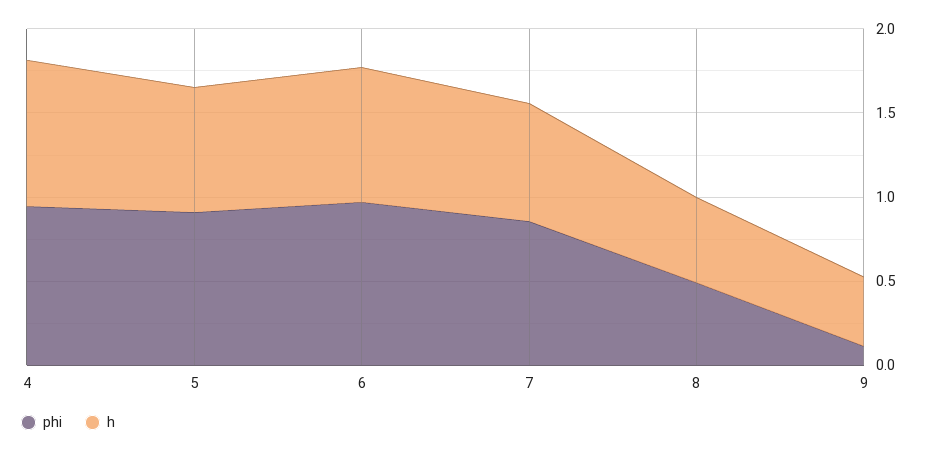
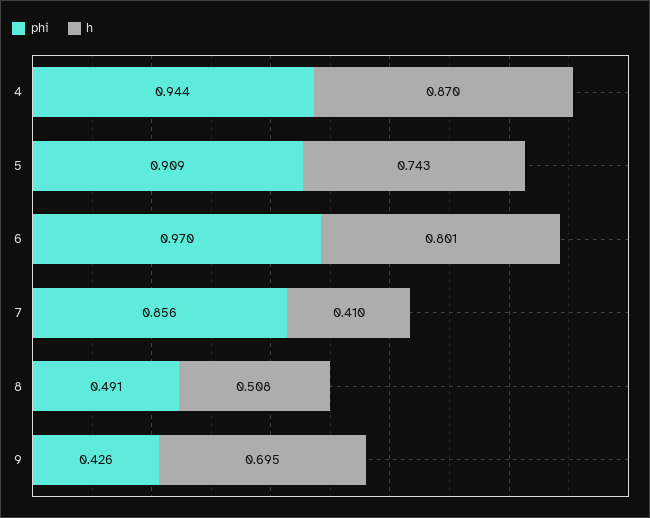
h, 7: 0.7 -> 0.41
phi, 9: 0.1 -> 0.426
h, 9: 0.4 -> 0.695

